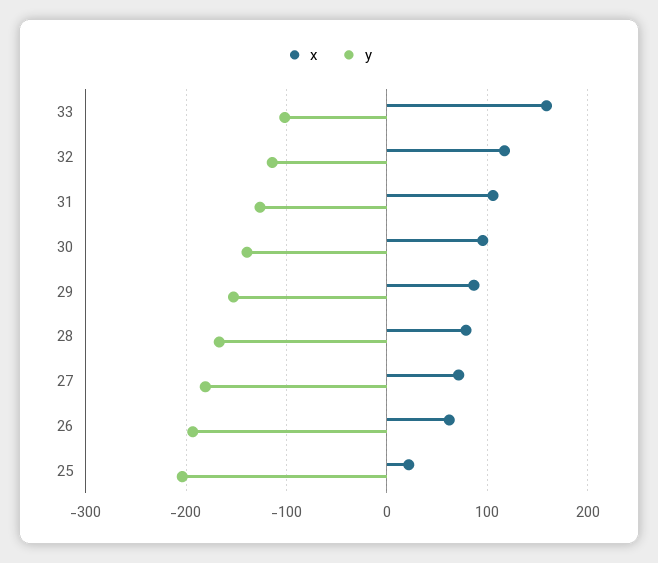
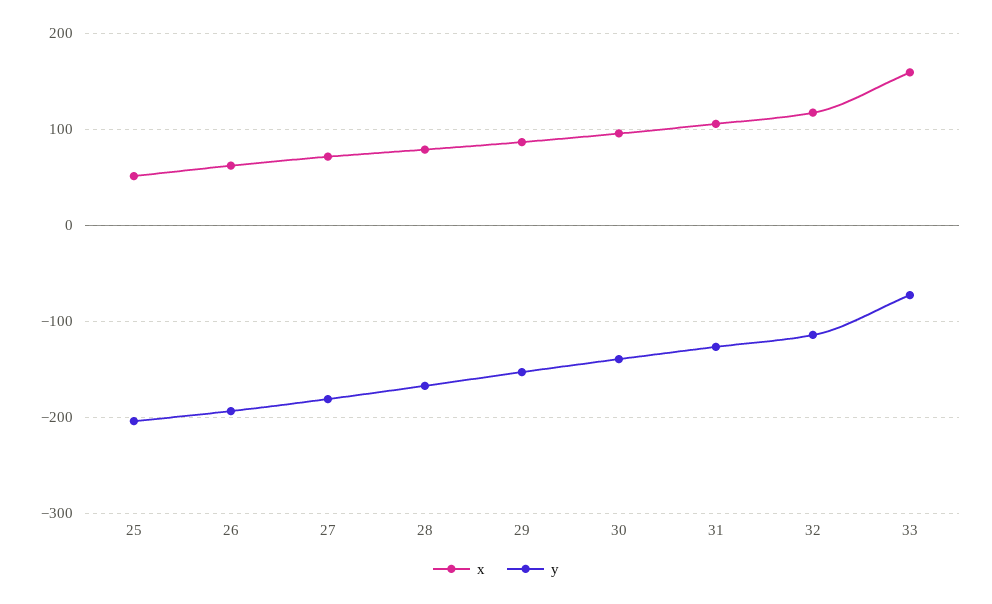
y, 33: -100 -> -70
x, 25: 20 -> 50

